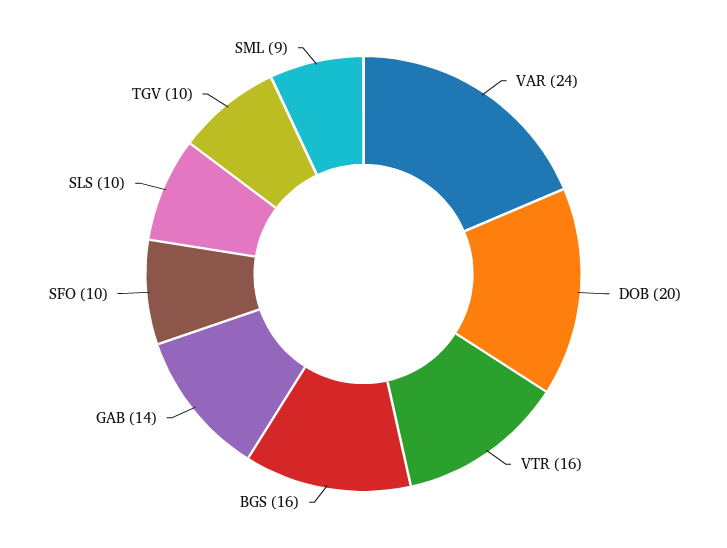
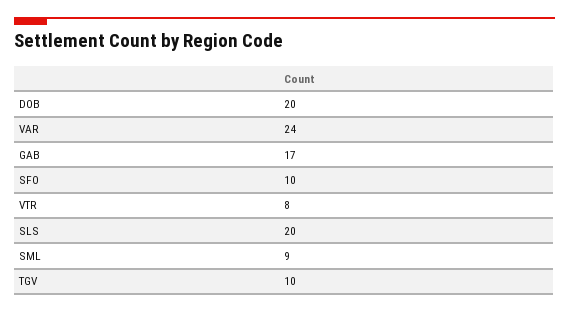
VTR: 16 -> 8
BGS: 16 -> none
GAB: 14 -> 17
SLS: 10 -> 20

